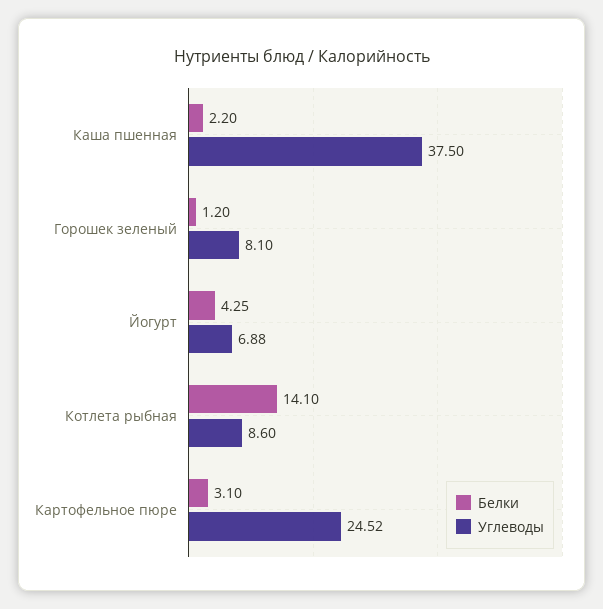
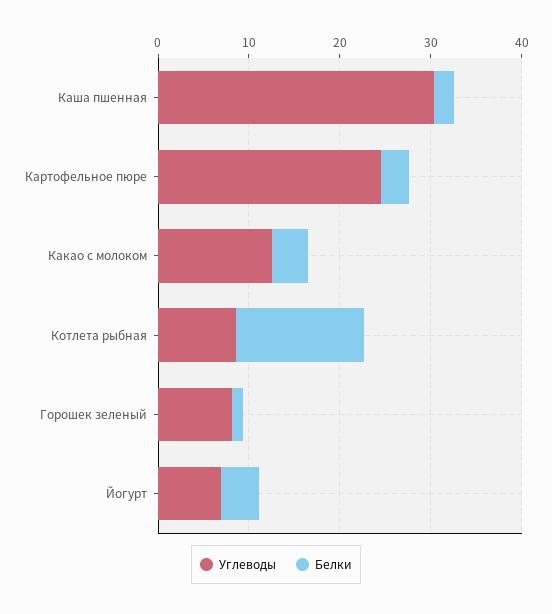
Углеводы, Каша пшенная: 37.5 -> 30
Углеводы, Какао с молоком: none -> 12
Белки, Какао с молоком: none -> 4

